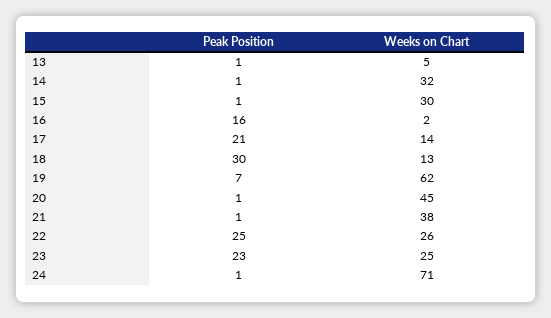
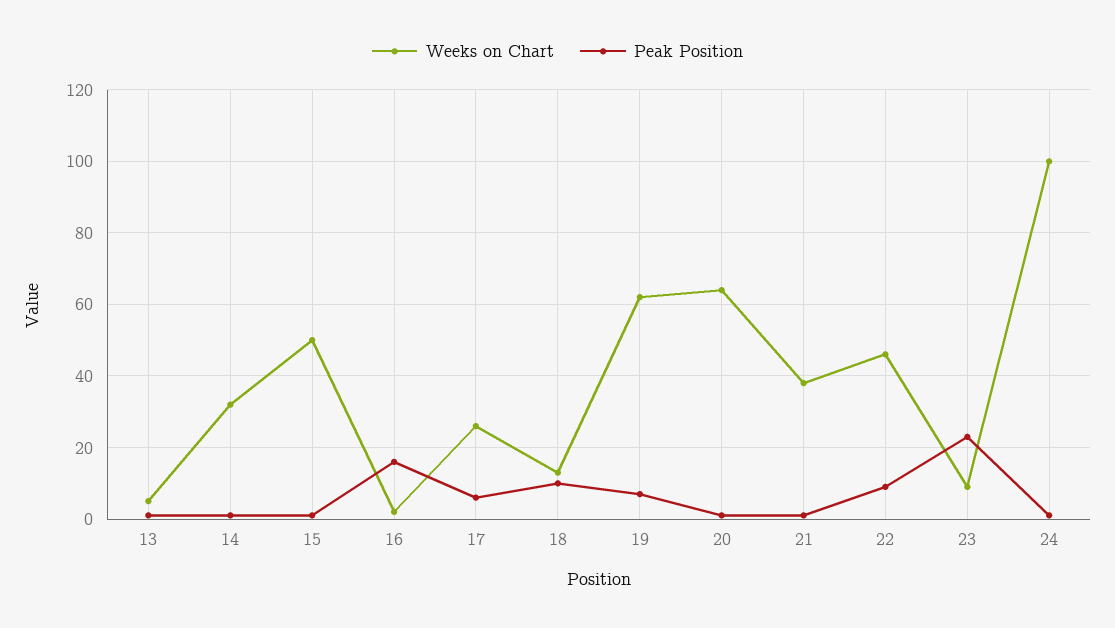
Weeks on Chart, 15: 30 -> 50
Peak Position, 17: 21 -> 5
Weeks on Chart, 17: 14 -> 25
Peak Position, 18: 30 -> 10
Weeks on Chart, 20: 45 -> 65
Peak Position, 22: 25 -> 10
Weeks on Chart, 22: 26 -> 45
Weeks on Chart, 23: 25 -> 10
Weeks on Chart, 24: 71 -> 100

